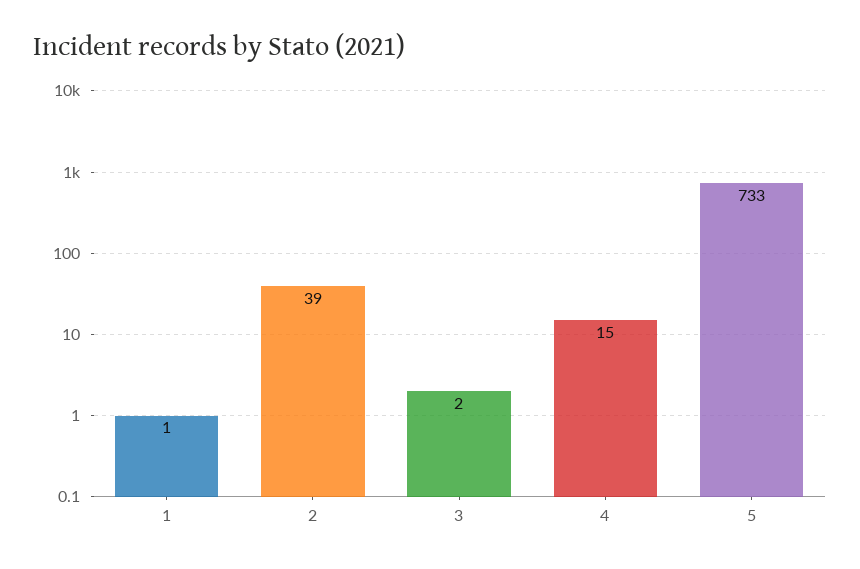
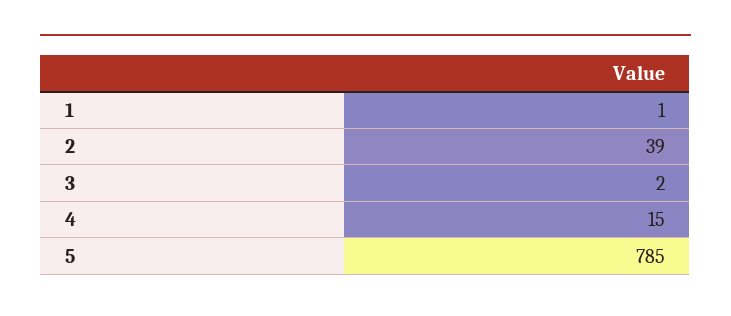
5: 733 -> 785

